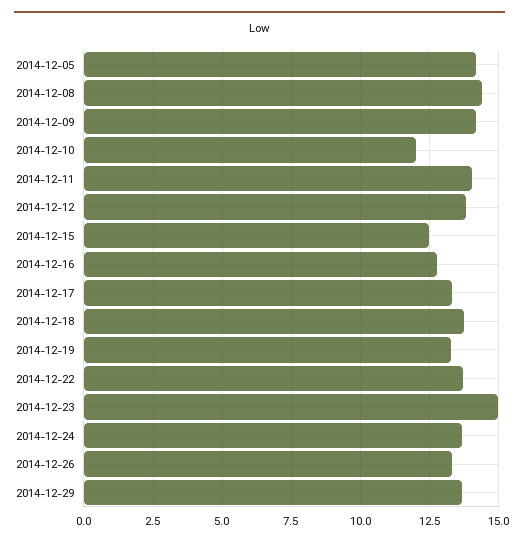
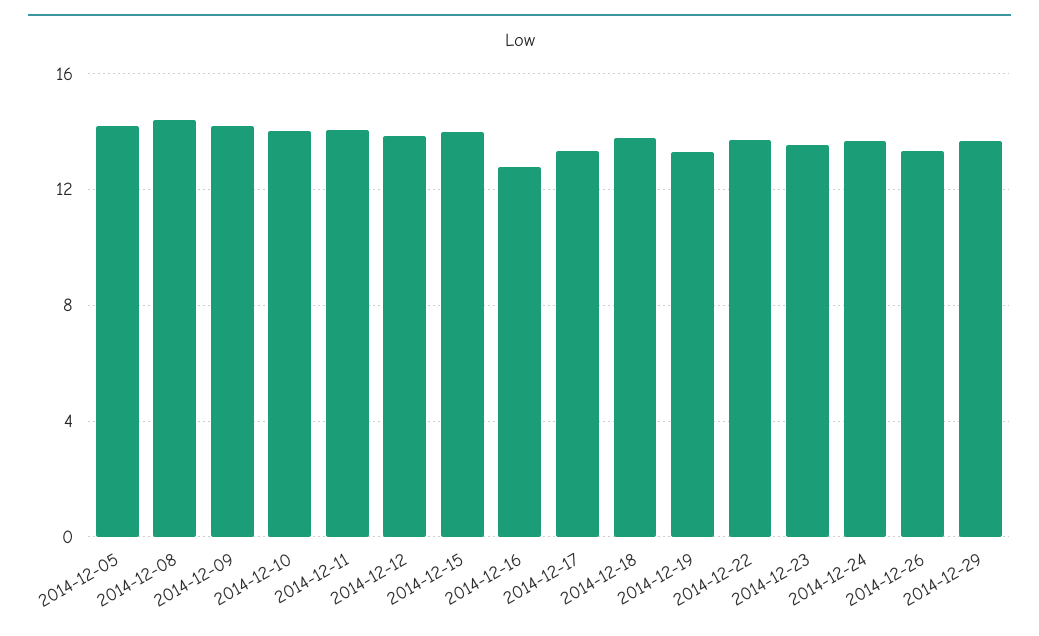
2014-12-10: 12 -> 14
2014-12-15: 12.5 -> 14
2014-12-23: 15 -> 13.5

